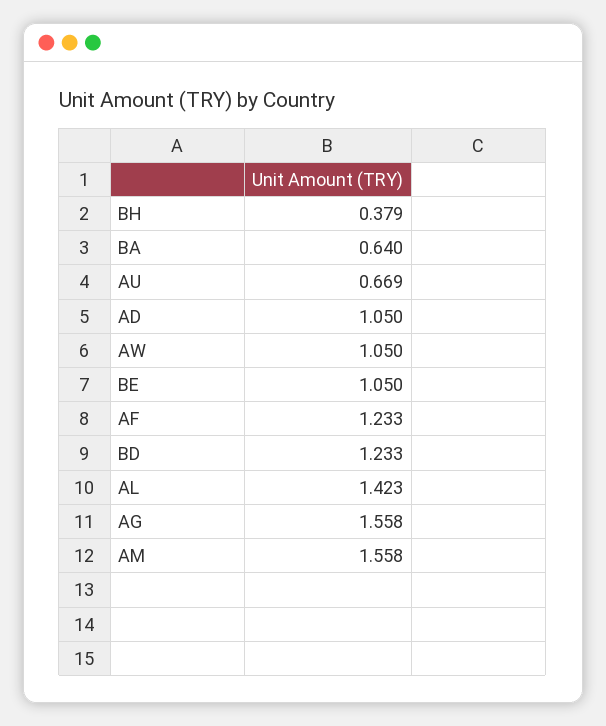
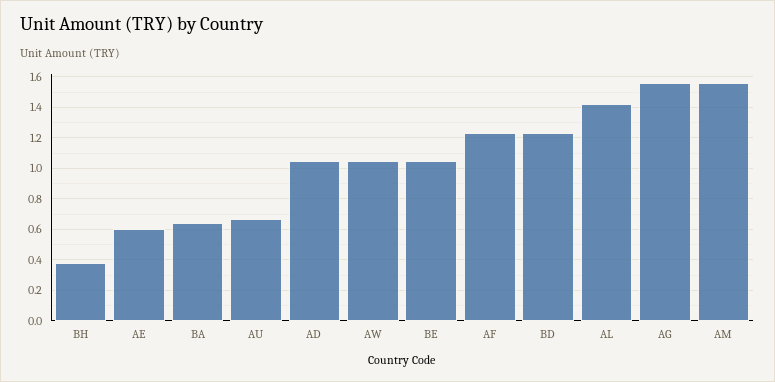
AE: none -> 0.6

